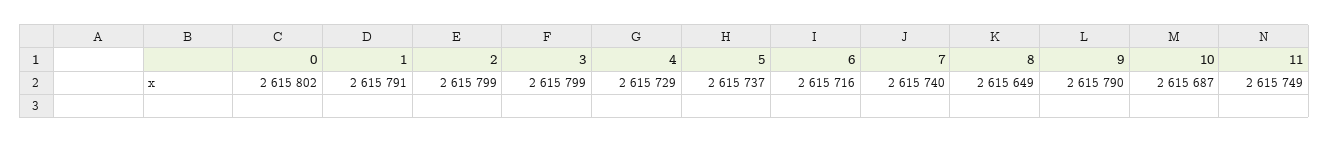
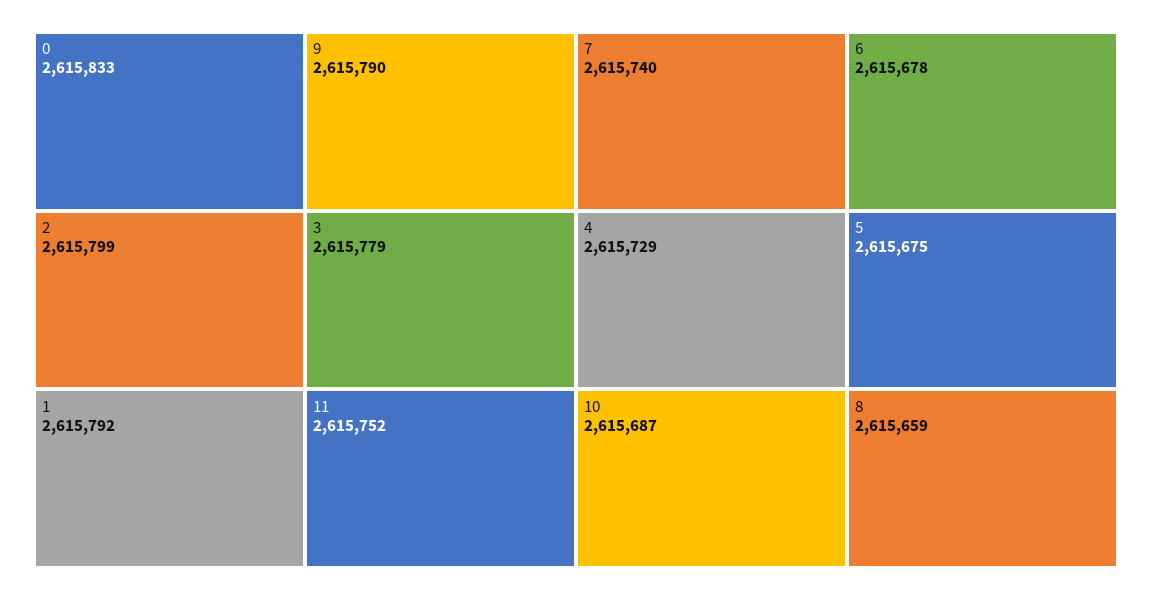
0: 2615802 -> 2615833
1: 2615791 -> 2615792
3: 2615799 -> 2615779
5: 2615737 -> 2615675
6: 2615716 -> 2615678
8: 2615649 -> 2615659
11: 2615749 -> 2615752

